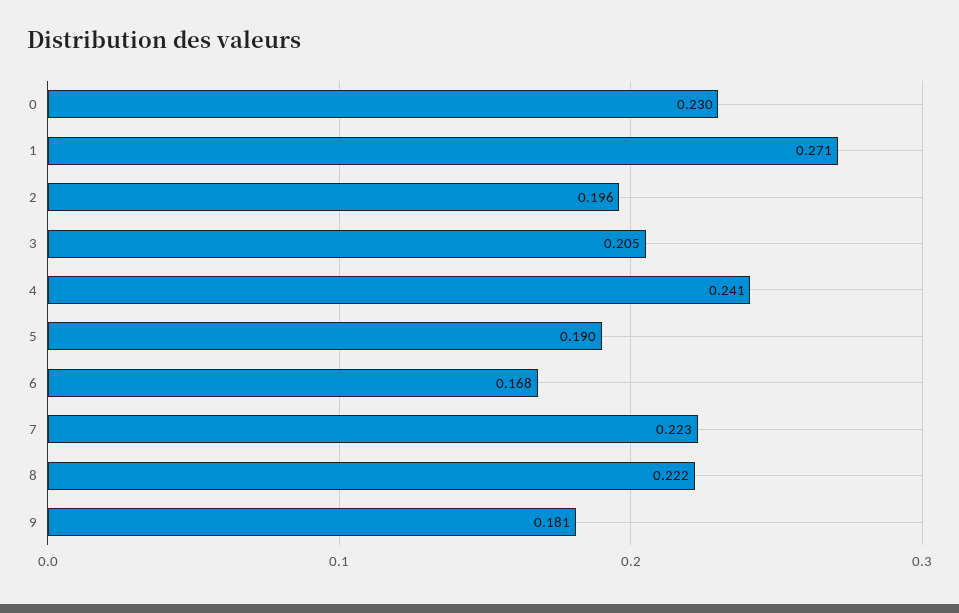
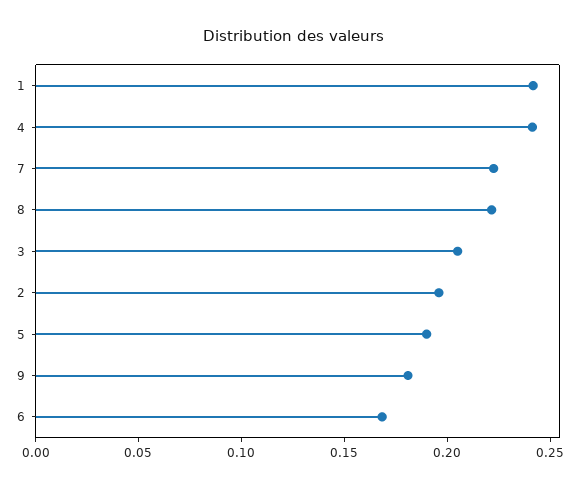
0: 0.23 -> none
1: 0.271 -> 0.24

